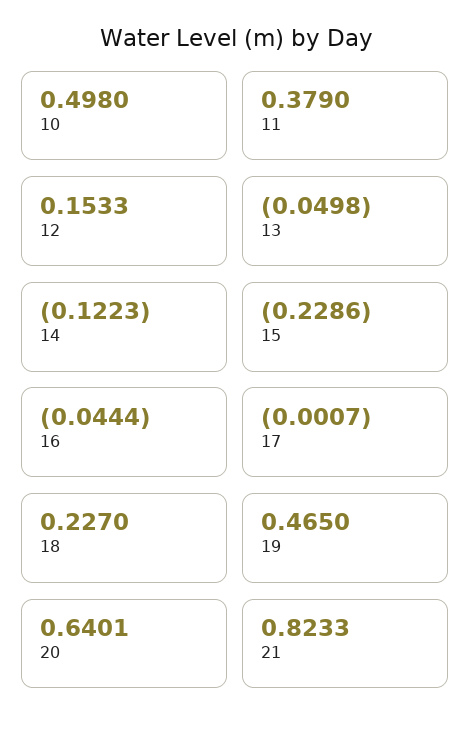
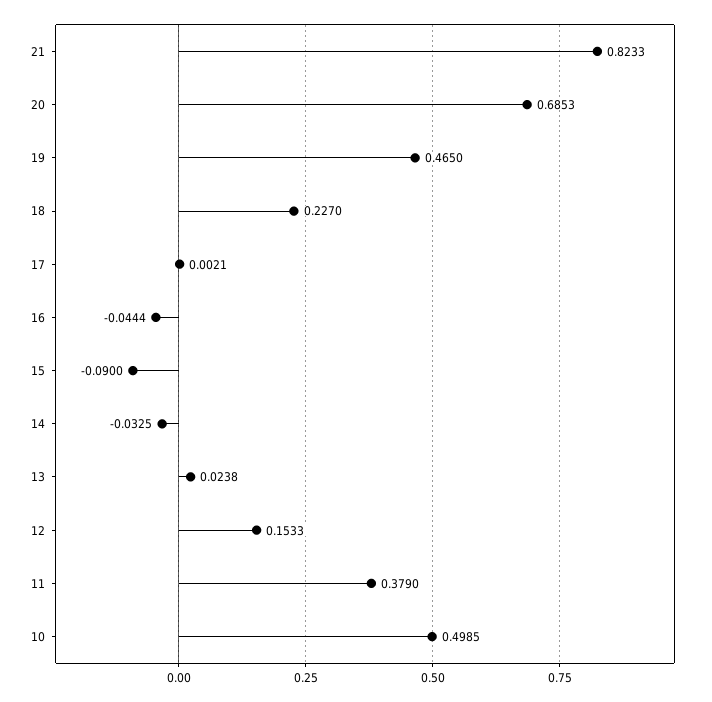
10: 0.498 -> 0.4985
13: -0.0498 -> 0.0238
14: -0.1223 -> -0.0325
15: -0.2286 -> -0.09
17: -0.0007 -> 0.0021
20: 0.6401 -> 0.6853

